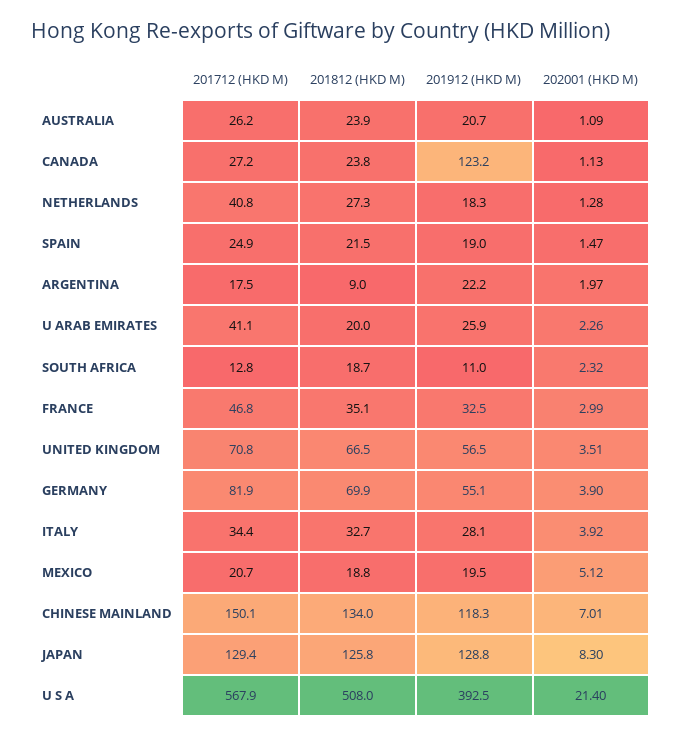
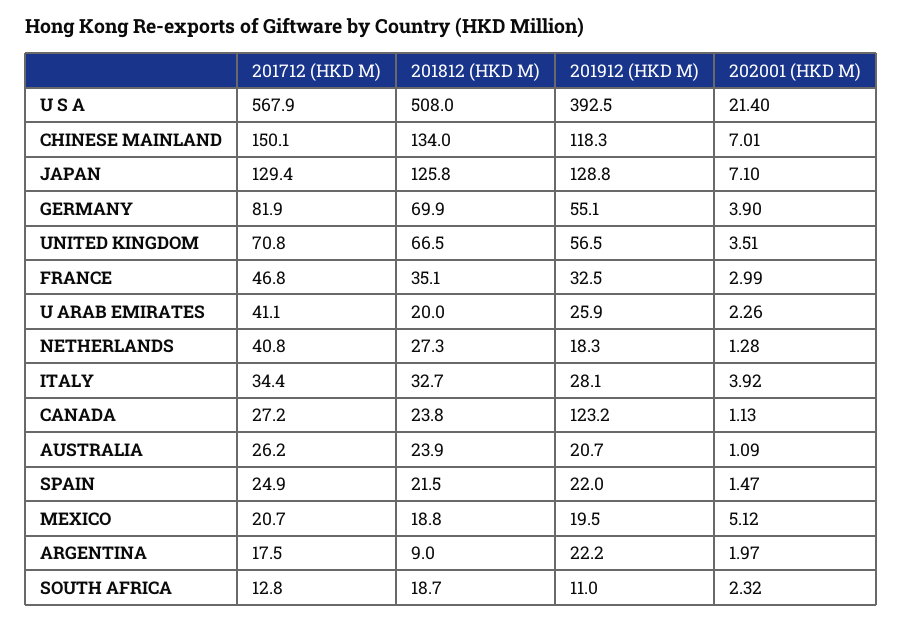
201912 (HKD M), SPAIN: 19 -> 22
202001 (HKD M), JAPAN: 8.3 -> 7.1

